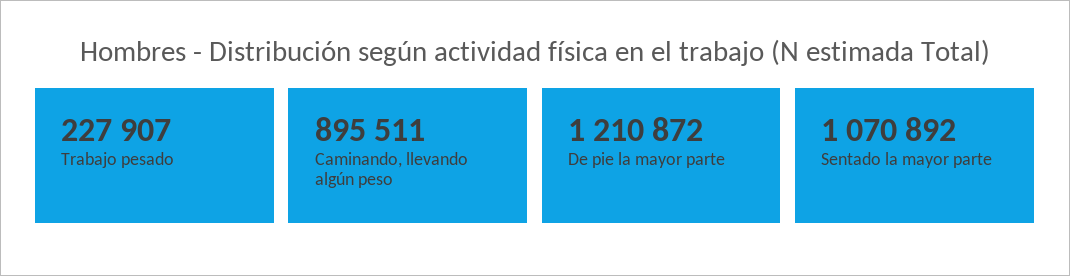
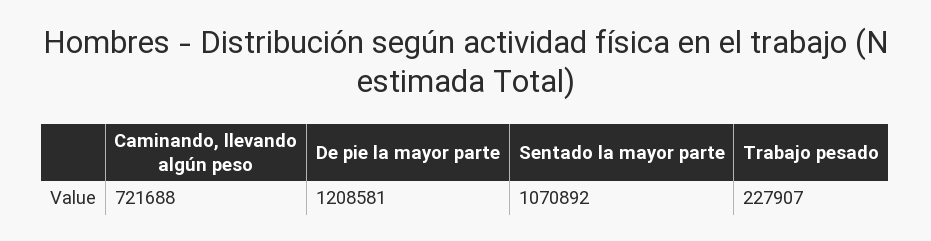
Caminando, llevando algún peso: 895511 -> 721688
De pie la mayor parte: 1210872 -> 1208581

